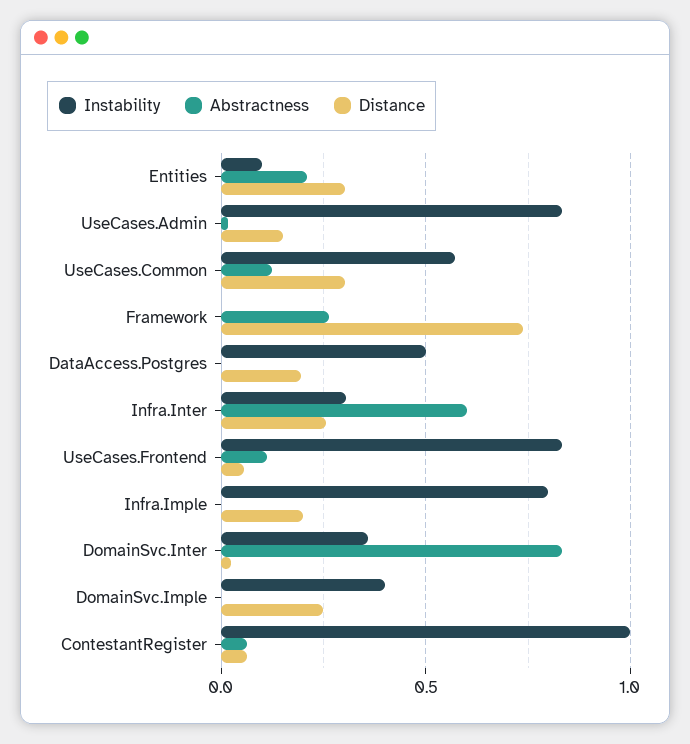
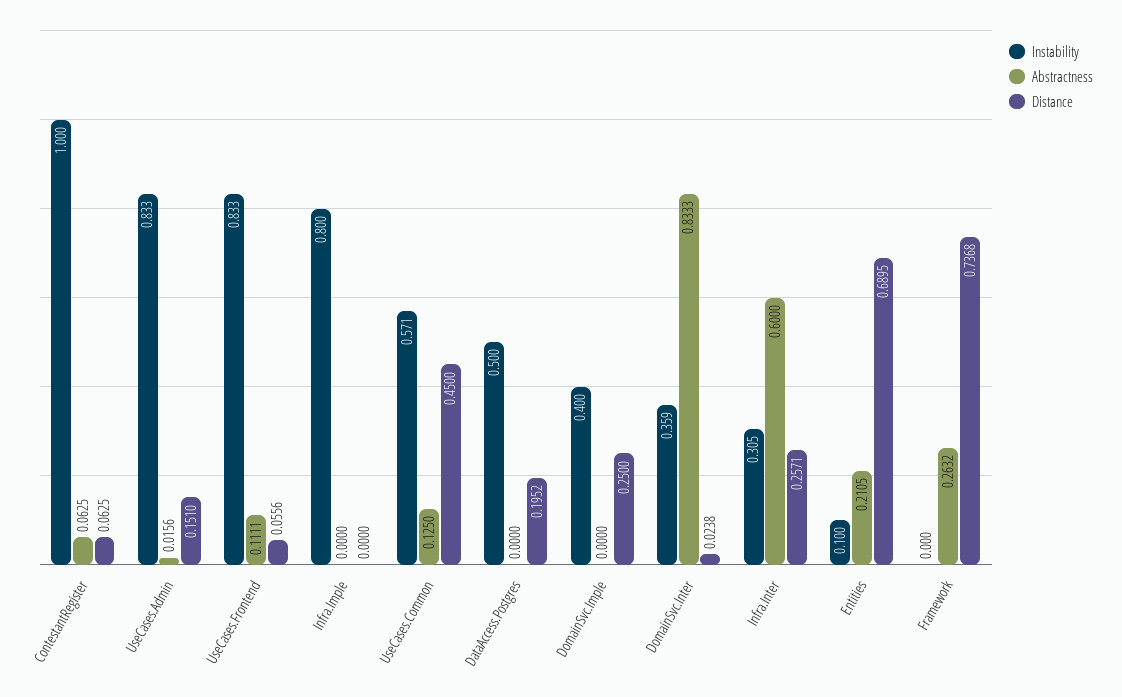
Distance, Entities: 0.3 -> 0.6895
Distance, UseCases.Common: 0.3 -> 0.45
Distance, Infra.Imple: 0.2 -> 0

